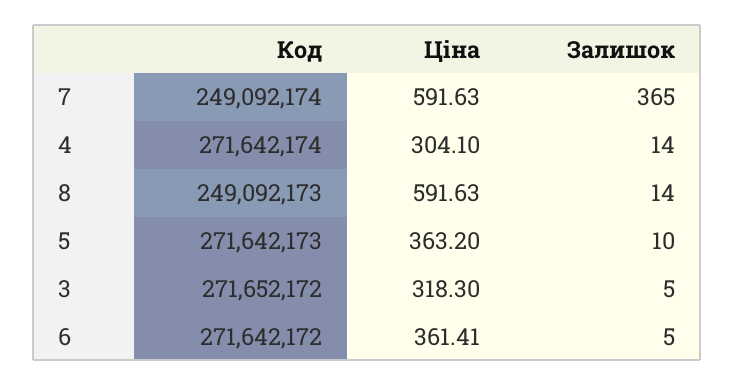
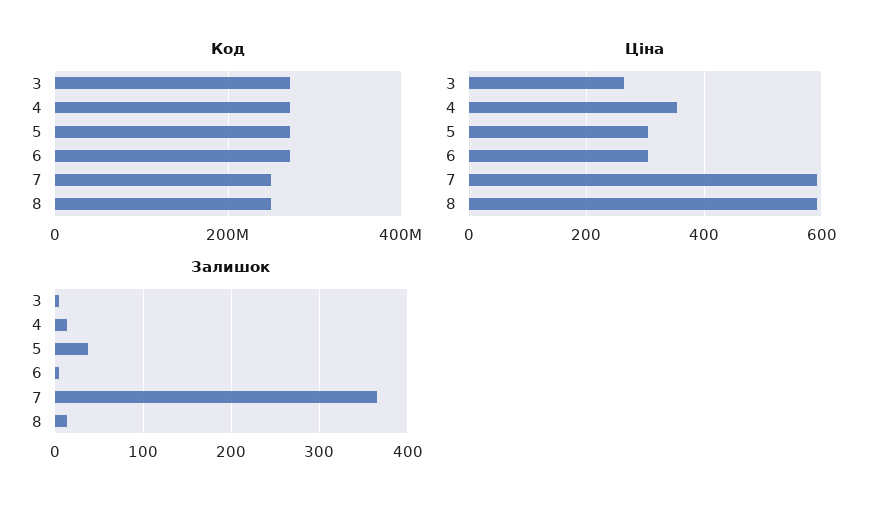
Ціна, 4: 304.1 -> 360
Ціна, 5: 363.2 -> 300
Залишок, 5: 10 -> 40
Ціна, 3: 318.3 -> 260
Ціна, 6: 361.41 -> 300

